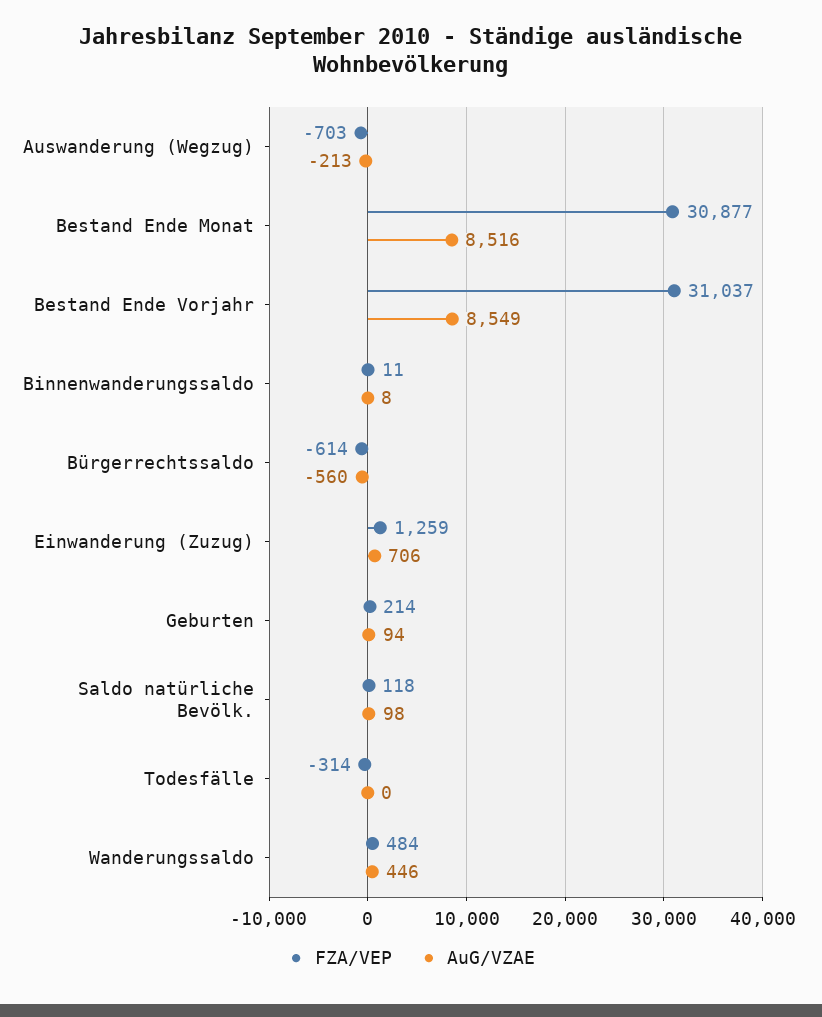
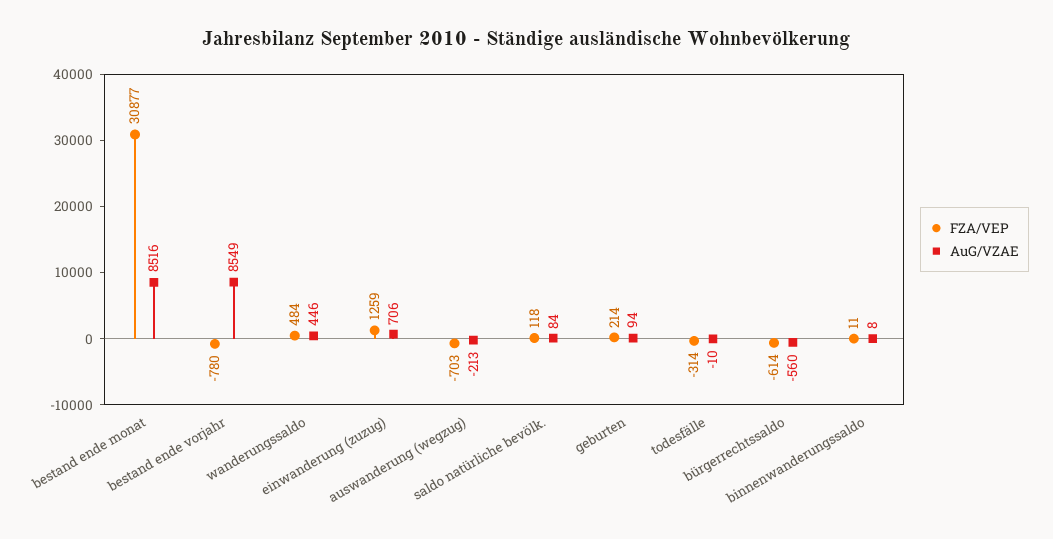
FZA/VEP, Bestand Ende Vorjahr: 31037 -> -780
AuG/VZAE, Saldo natürliche Bevölk.: 98 -> 84
AuG/VZAE, Todesfälle: 0 -> -10

